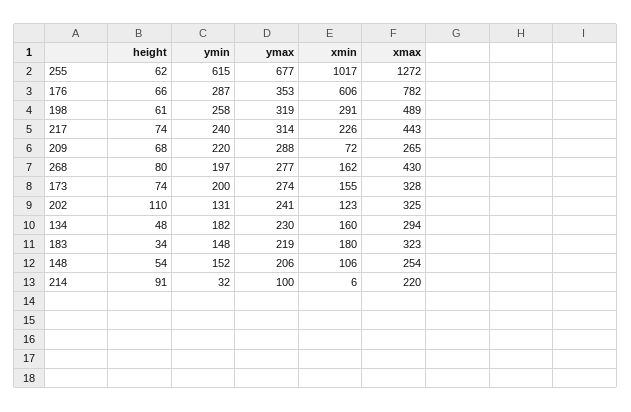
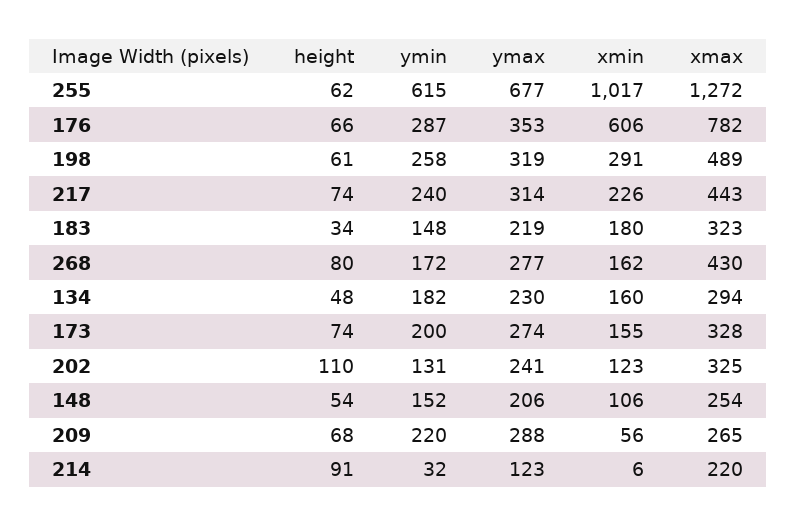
xmin, 209: 72 -> 56
ymin, 268: 197 -> 172
ymax, 214: 100 -> 123

